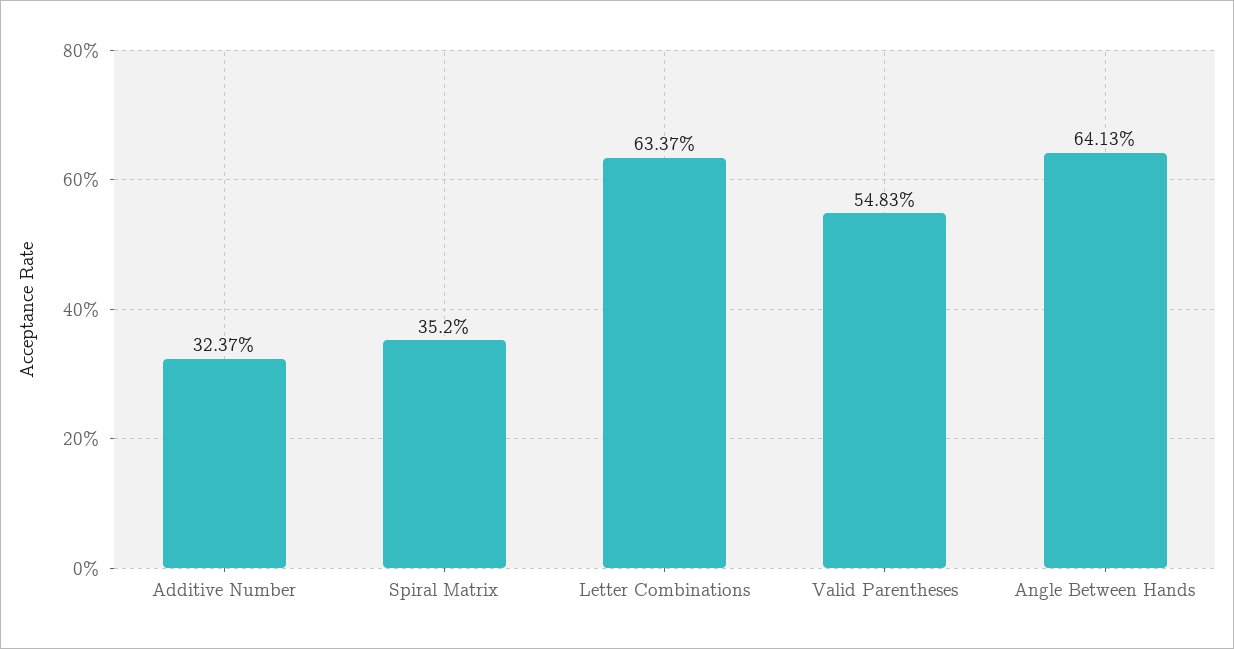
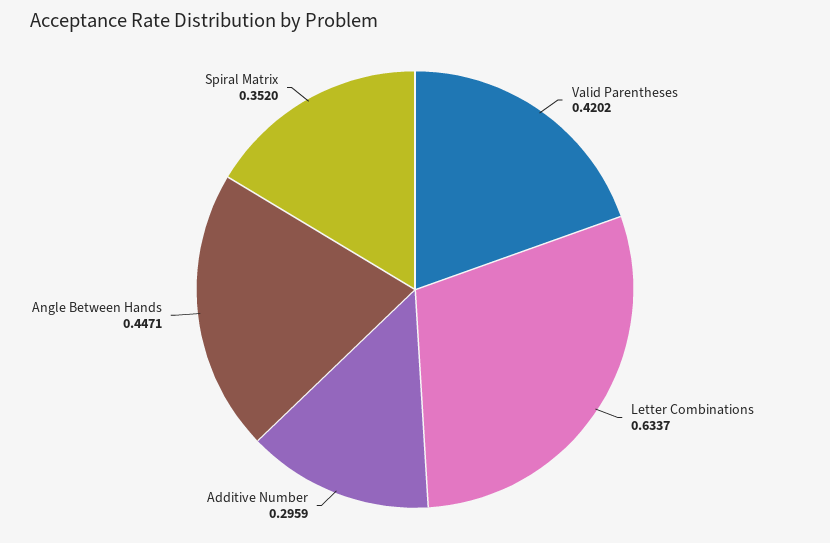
Additive Number: 0.3237 -> 0.2959
Valid Parentheses: 0.5483 -> 0.4202
Angle Between Hands: 0.6413 -> 0.4471

